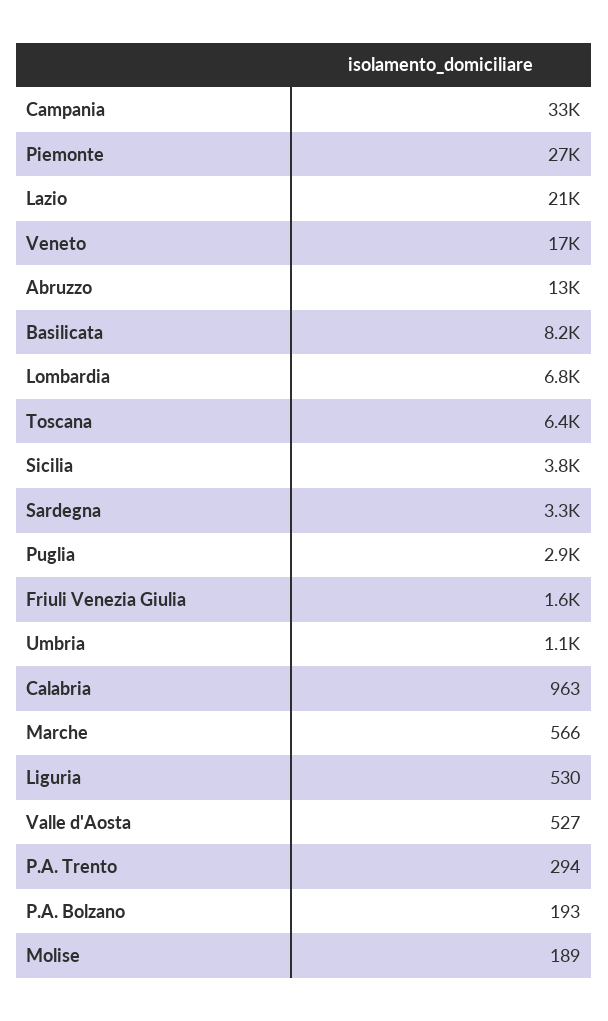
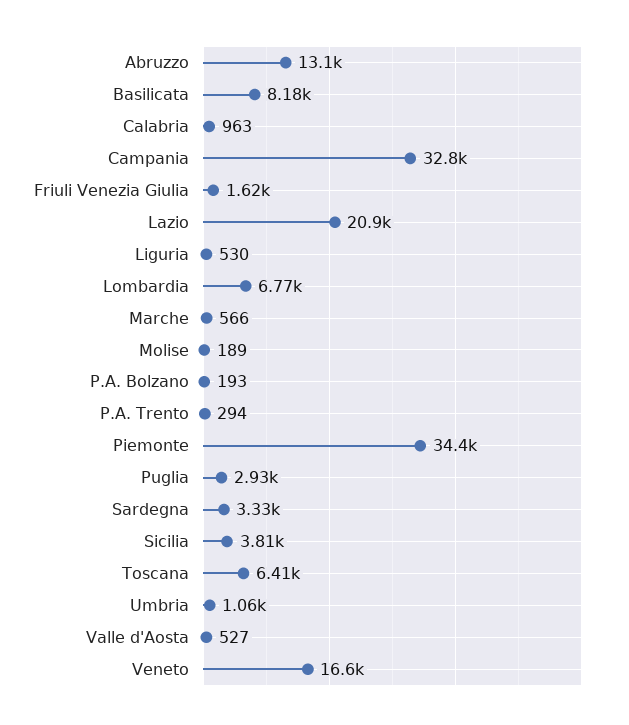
Piemonte: 27000 -> 34400

